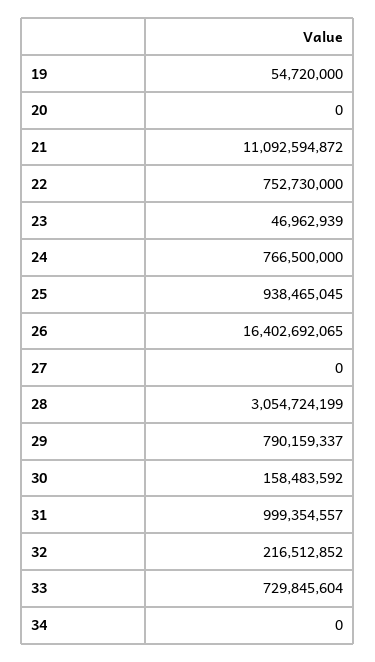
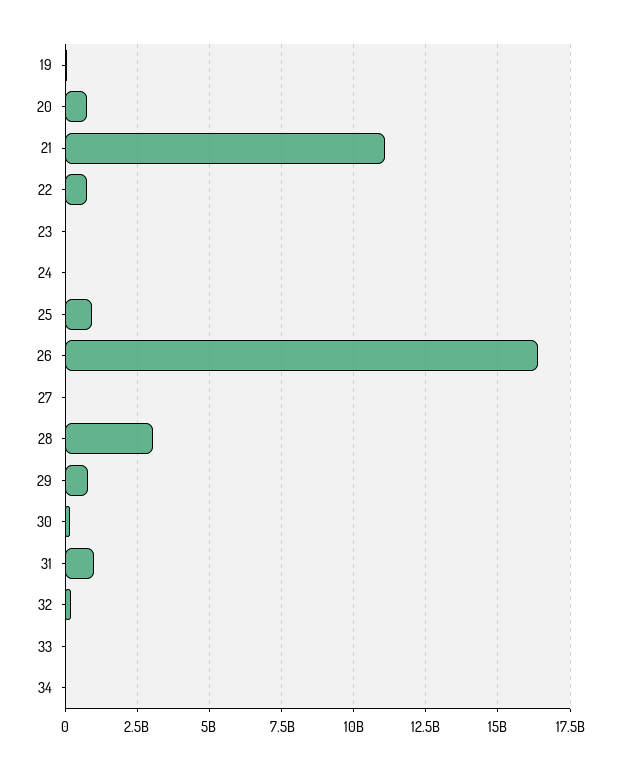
20: 0 -> 750000000
24: 766500000 -> 0
33: 729845604 -> 0

